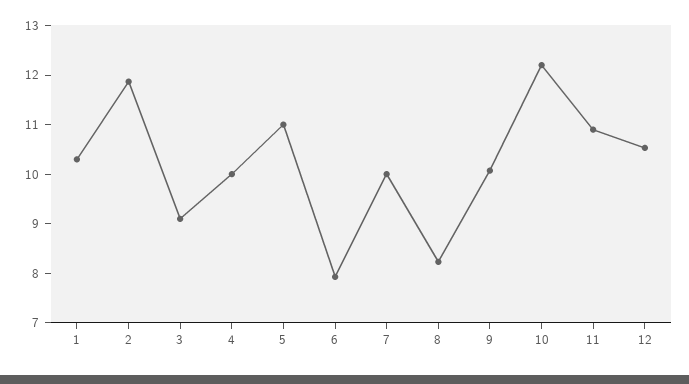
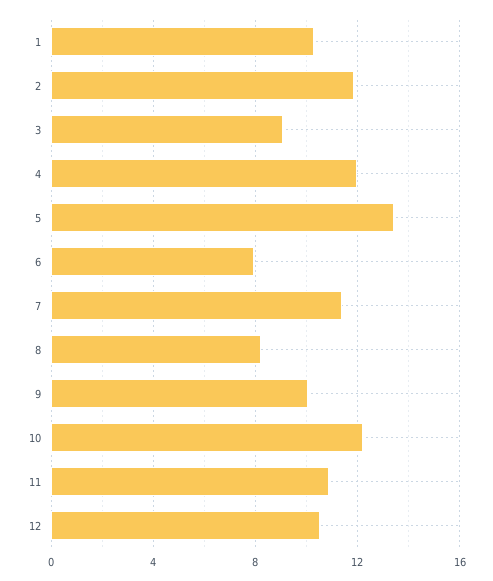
4: 10 -> 12
5: 11 -> 13.5
7: 10 -> 11.5

